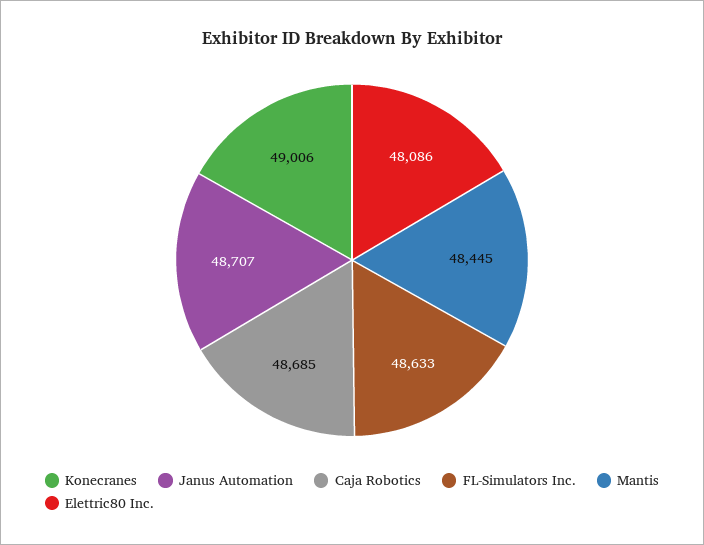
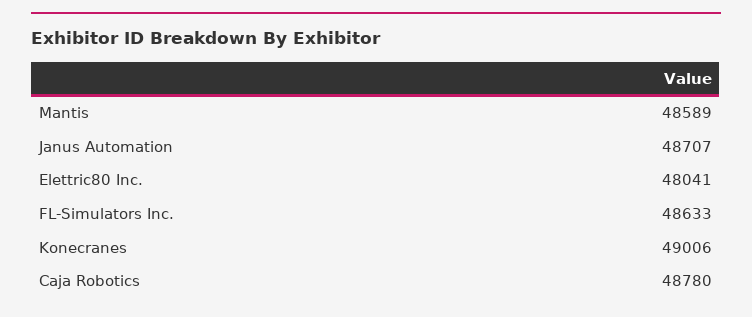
Caja Robotics: 48685 -> 48780
Mantis: 48445 -> 48589
Elettric80 Inc.: 48086 -> 48041

